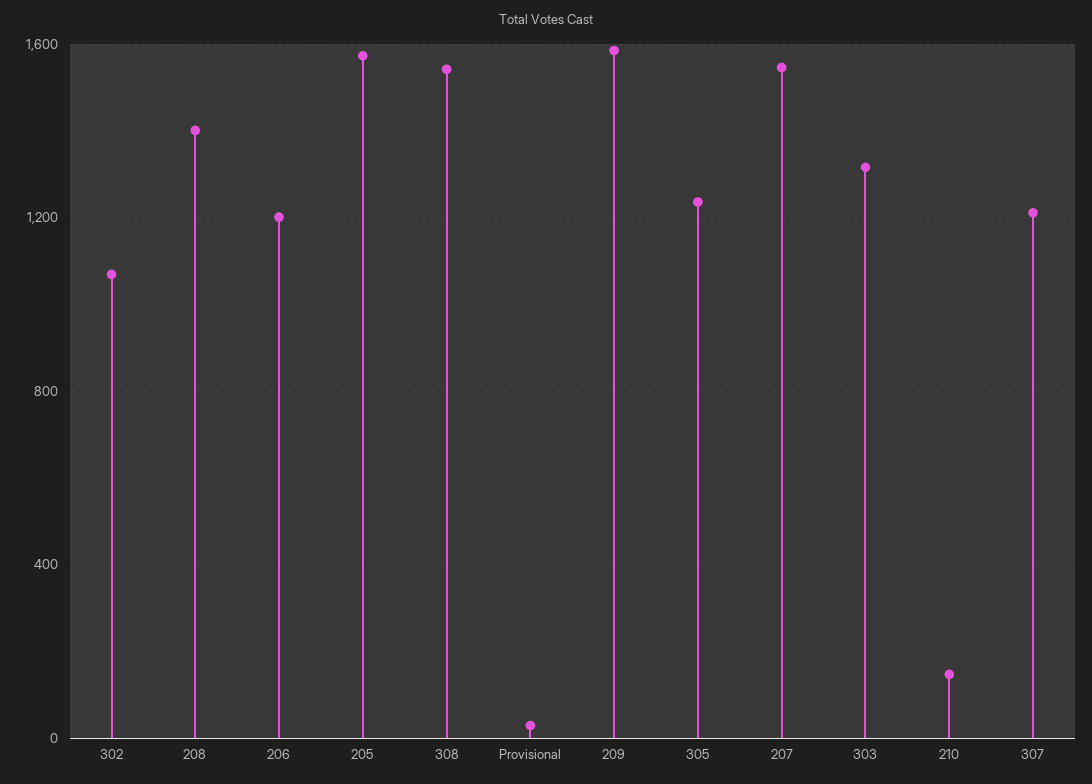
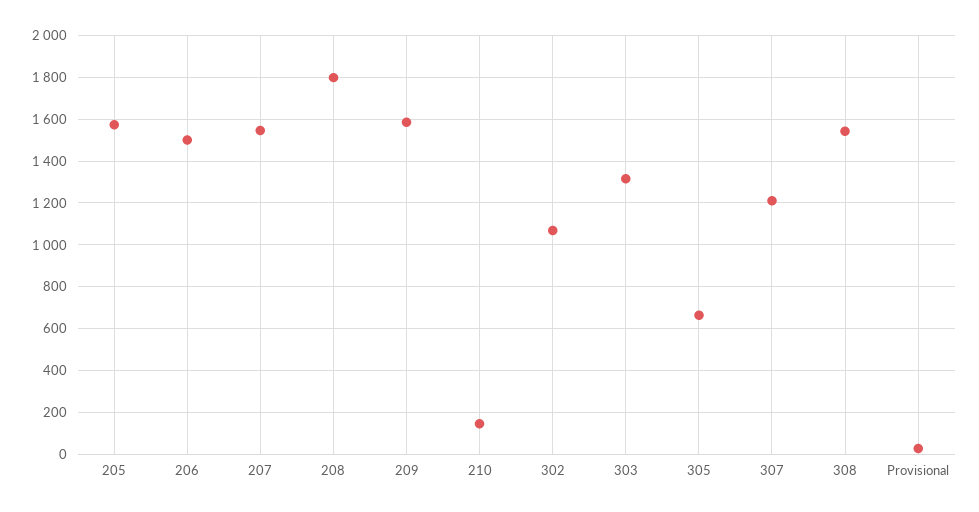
208: 1400 -> 1800
206: 1200 -> 1500
305: 1250 -> 650

